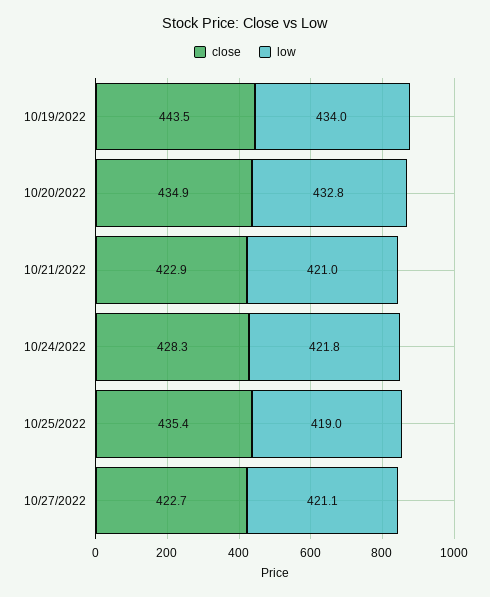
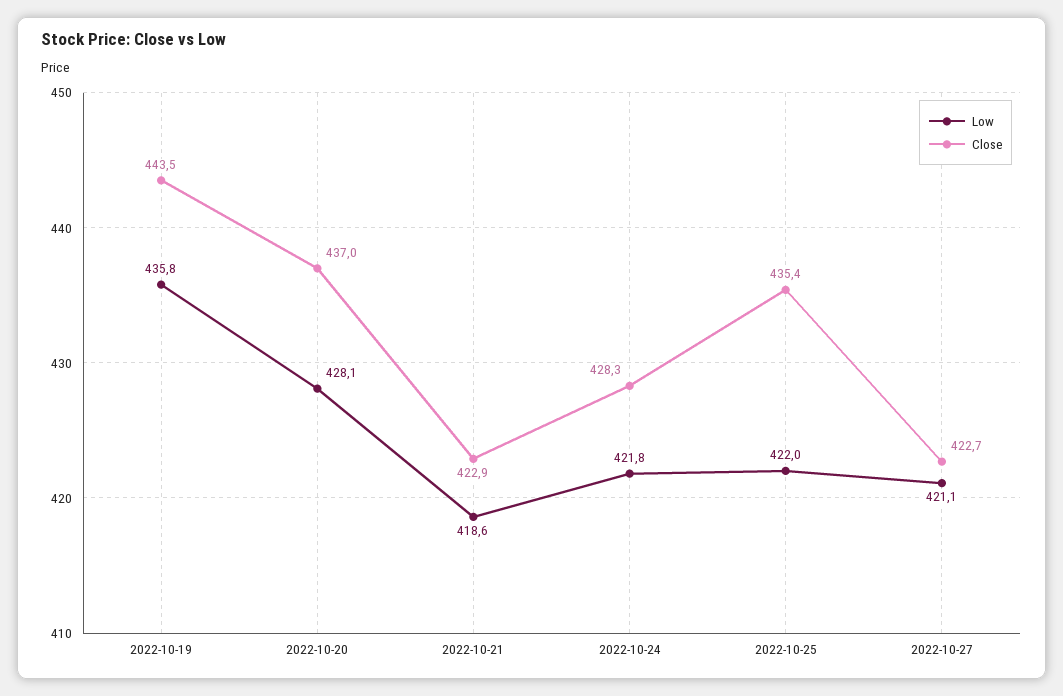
low, 10/19/2022: 434 -> 435.8
close, 10/20/2022: 434.9 -> 437
low, 10/20/2022: 432.8 -> 428.1
low, 10/21/2022: 421 -> 418.6
low, 10/25/2022: 419 -> 422

